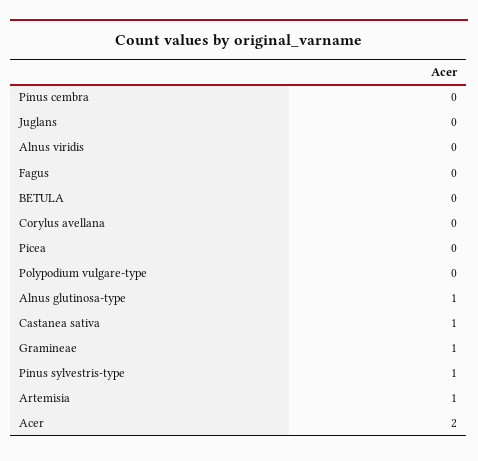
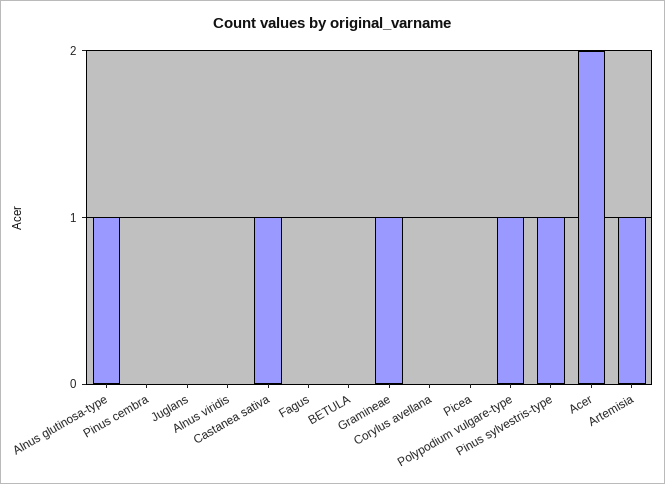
Polypodium vulgare-type: 0 -> 1

